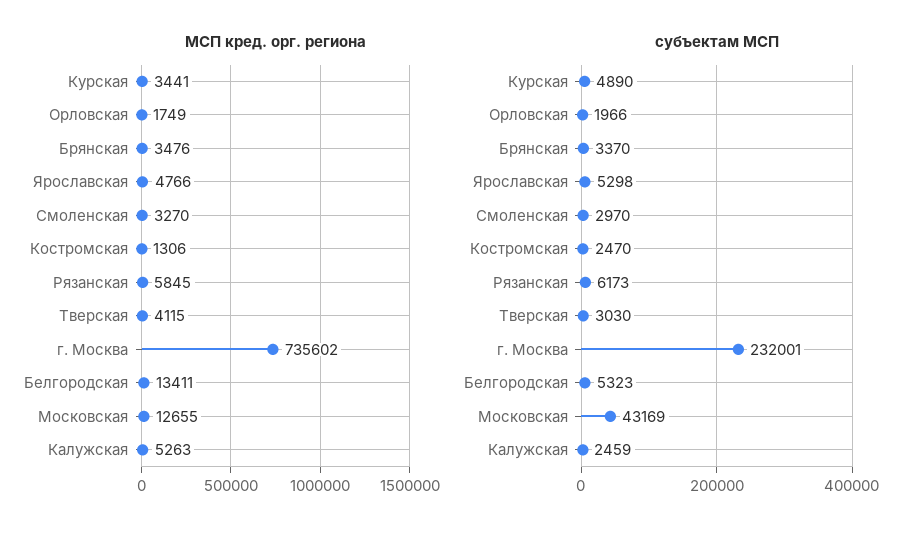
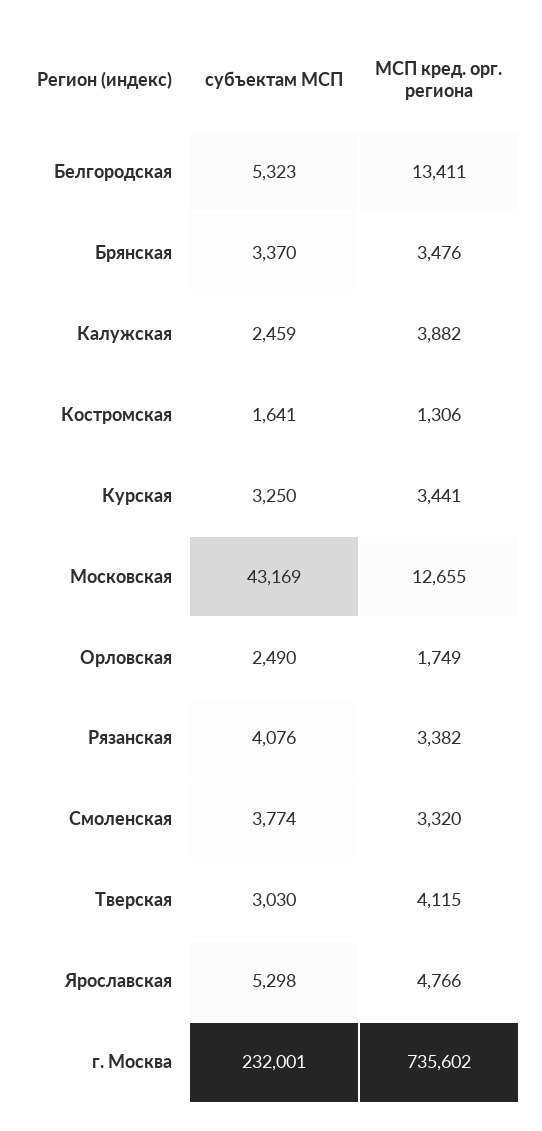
МСП кред. орг. региона, Смоленская: 3270 -> 3320
МСП кред. орг. региона, Рязанская: 5845 -> 3382
МСП кред. орг. региона, Калужская: 5263 -> 3882
субъектам МСП, Курская: 4890 -> 3250
субъектам МСП, Орловская: 1966 -> 2490
субъектам МСП, Смоленская: 2970 -> 3774
субъектам МСП, Костромская: 2470 -> 1641
субъектам МСП, Рязанская: 6173 -> 4076

